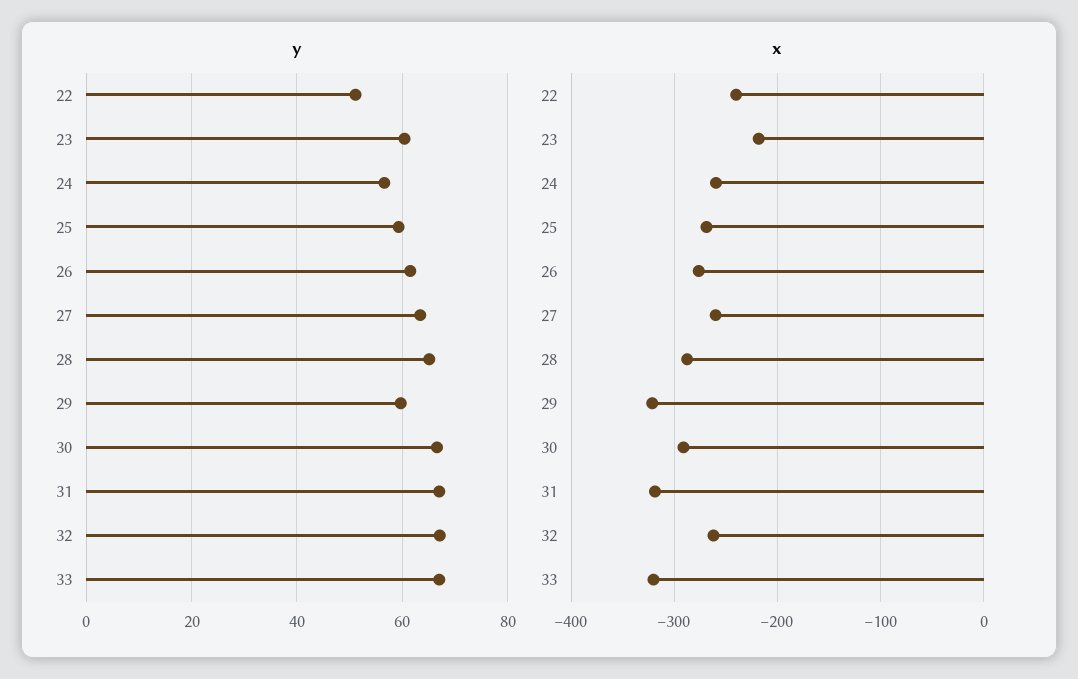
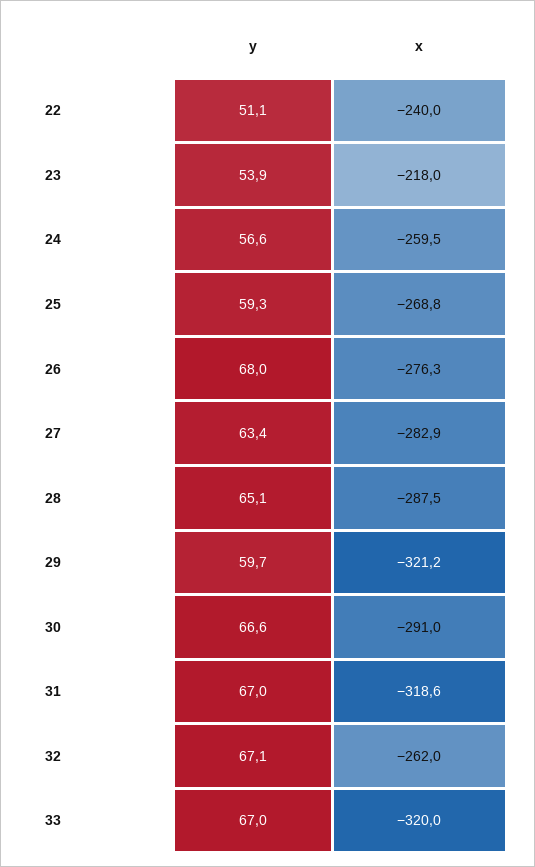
y, 23: 60 -> 53.9
y, 26: 62 -> 68
x, 27: -260 -> -282.9

